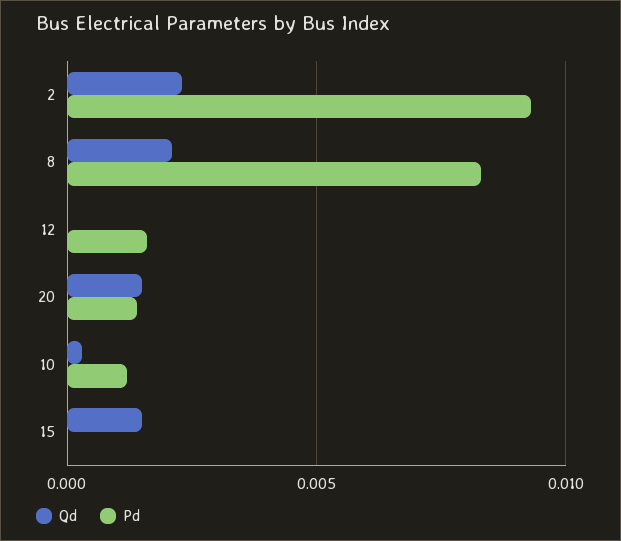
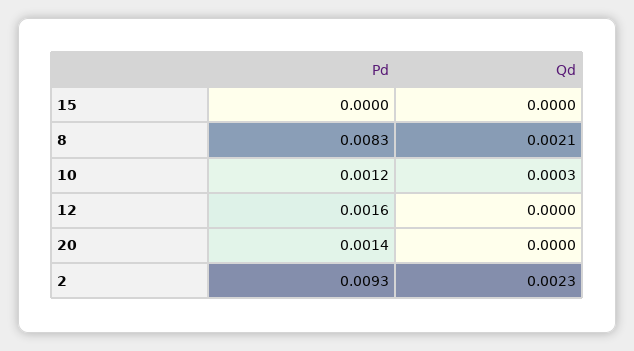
Qd, 20: 0.0015 -> 0
Qd, 15: 0.0015 -> 0

